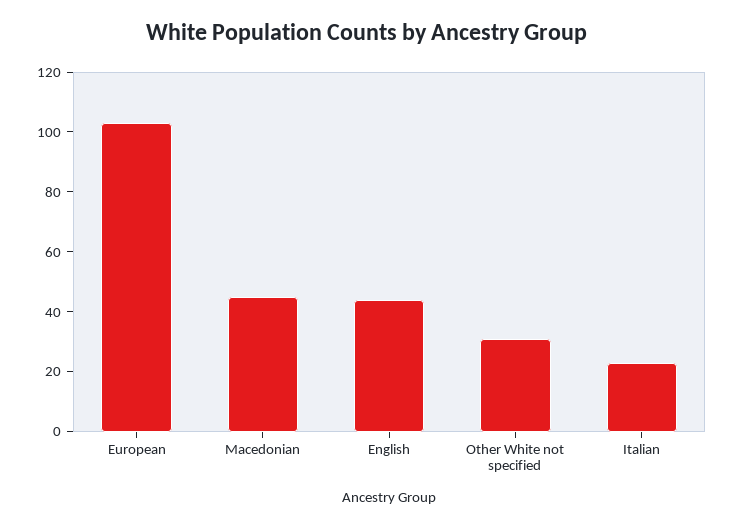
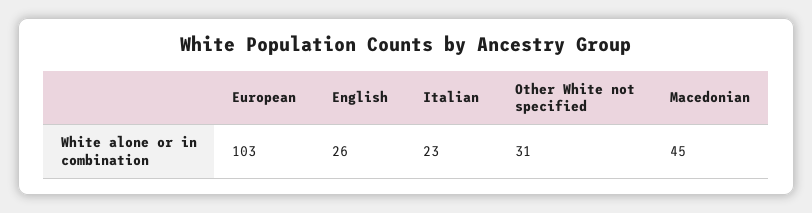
English: 45 -> 26

